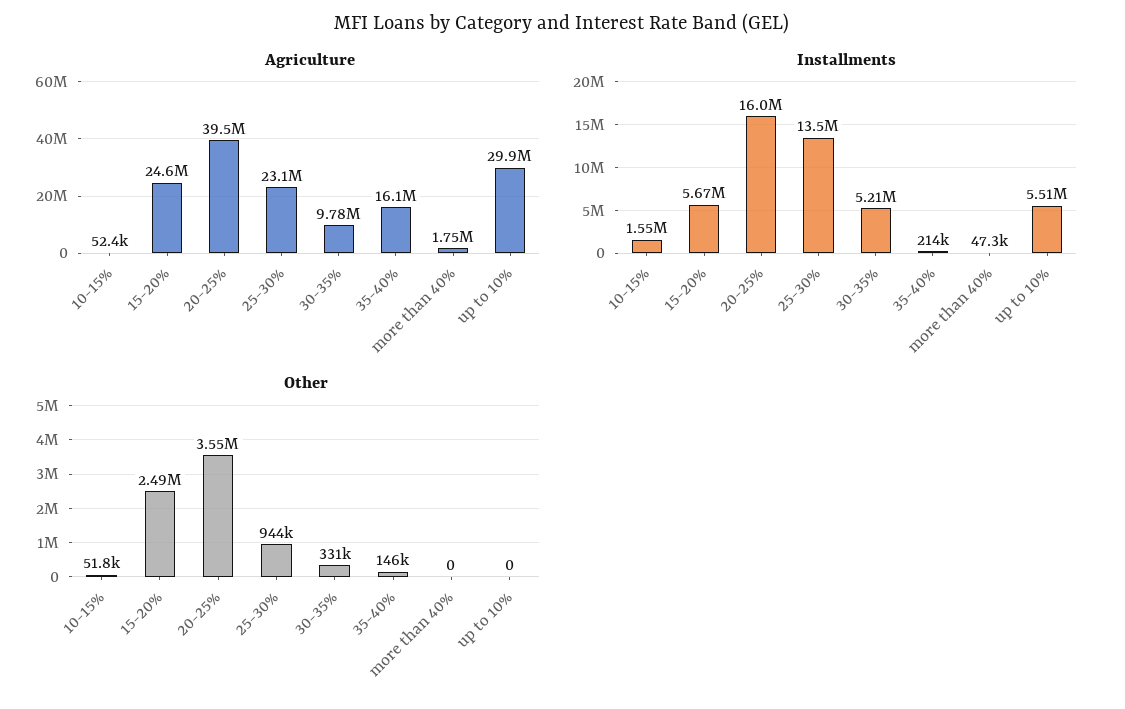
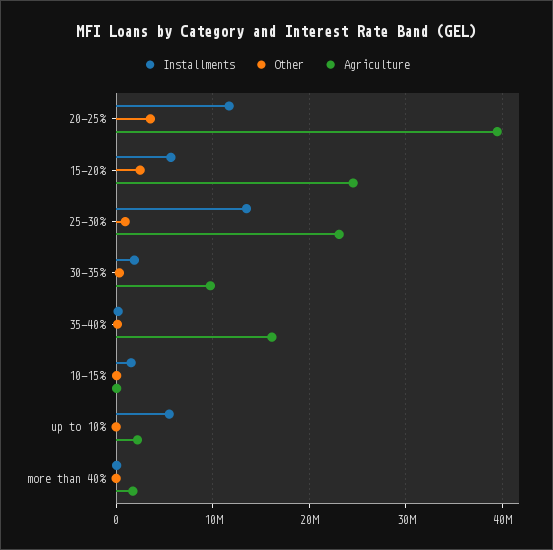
Agriculture, up to 10%: 29900000 -> 2000000
Installments, 20-25%: 16000000 -> 12000000
Installments, 30-35%: 5210000 -> 2000000

